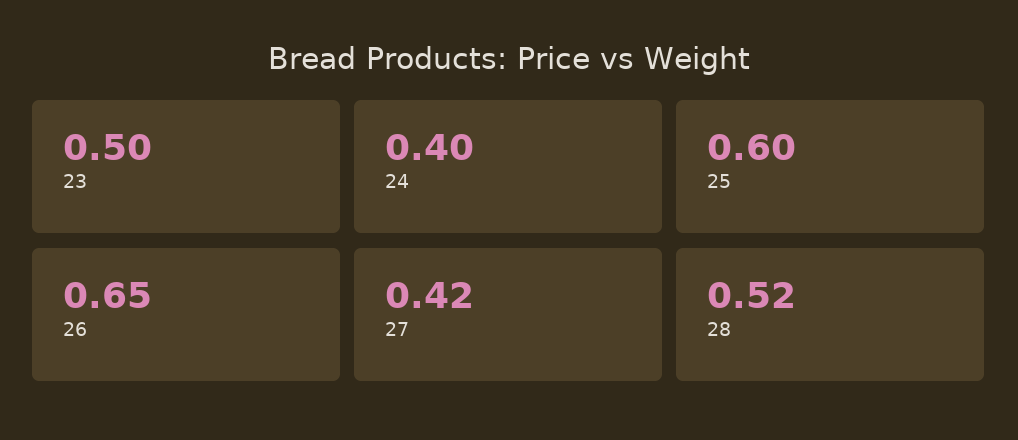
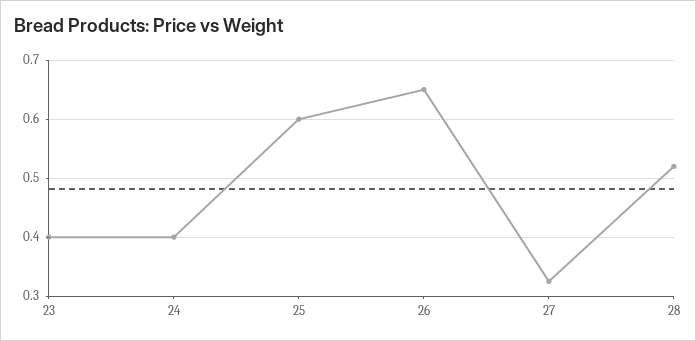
23: 0.5 -> 0.4
27: 0.42 -> 0.32

